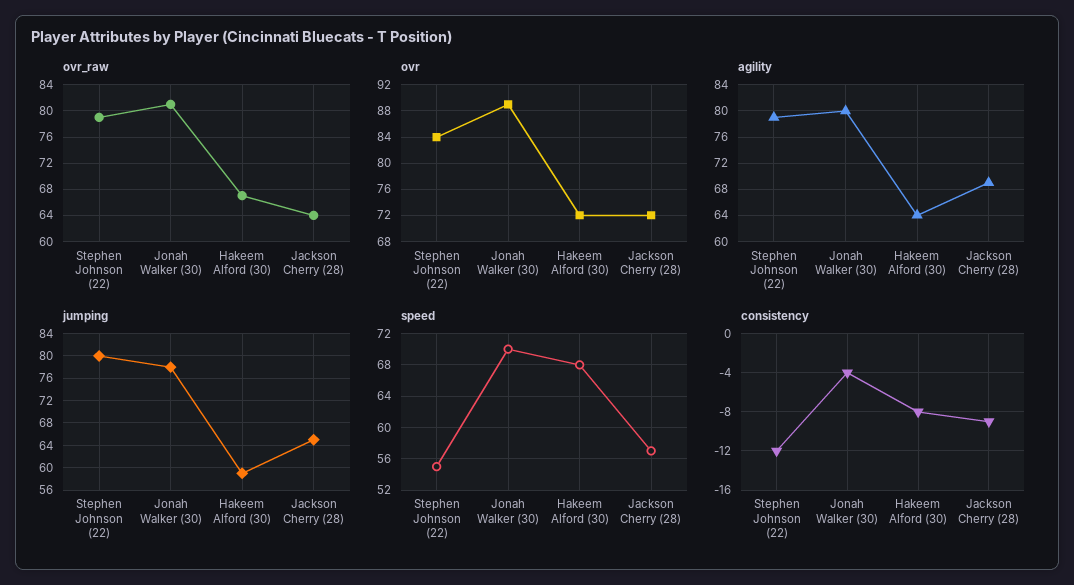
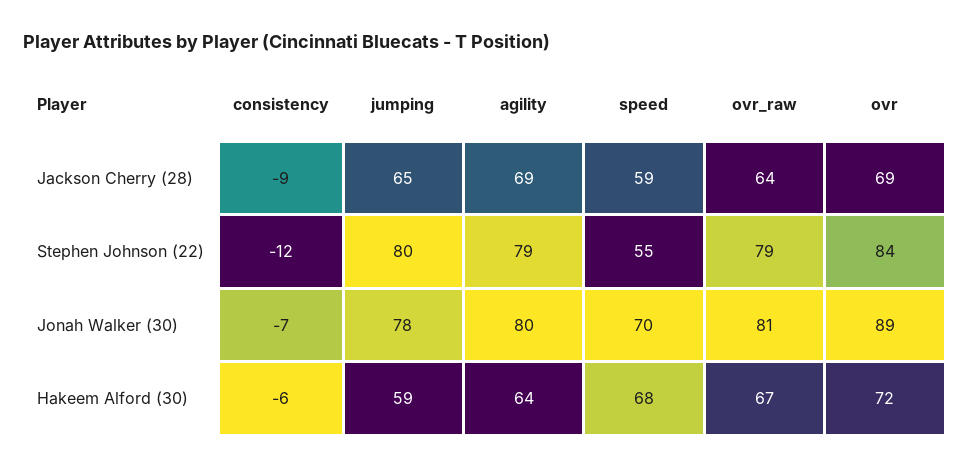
ovr, Jackson Cherry (28): 72 -> 69
speed, Jackson Cherry (28): 57 -> 59
consistency, Jonah Walker (30): -4 -> -7
consistency, Hakeem Alford (30): -8 -> -6

